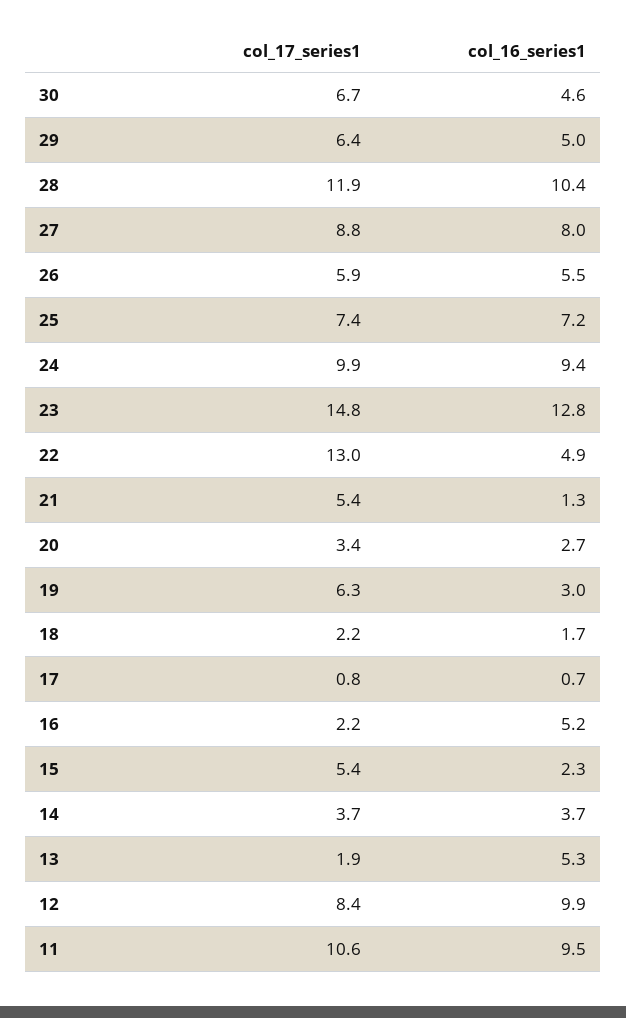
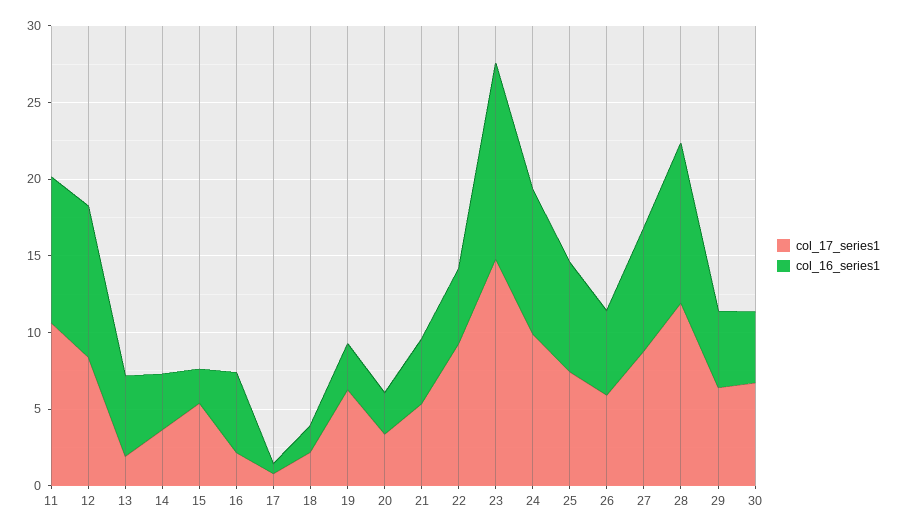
col_17_series1, 22: 13 -> 9
col_16_series1, 21: 1.3 -> 4

